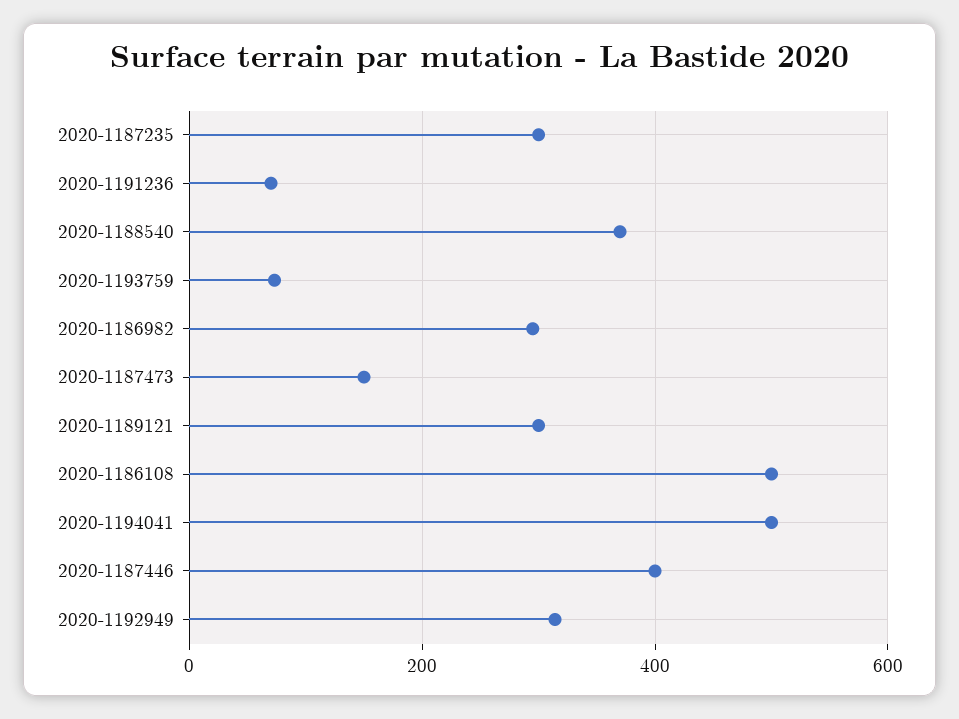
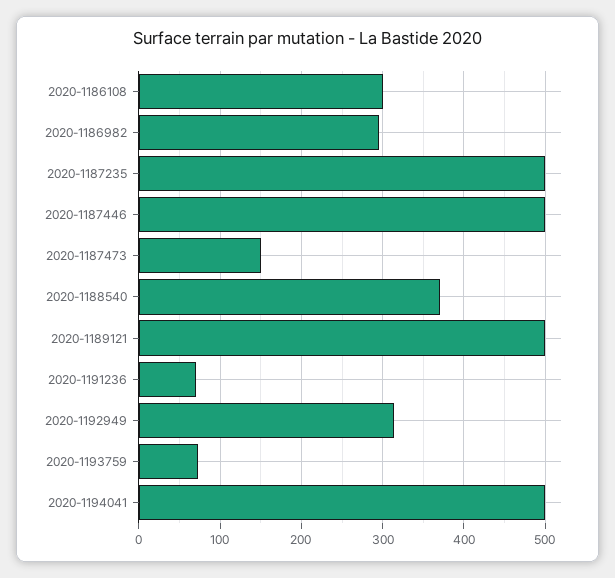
2020-1187235: 300 -> 500
2020-1189121: 300 -> 500
2020-1186108: 500 -> 300
2020-1187446: 400 -> 500

